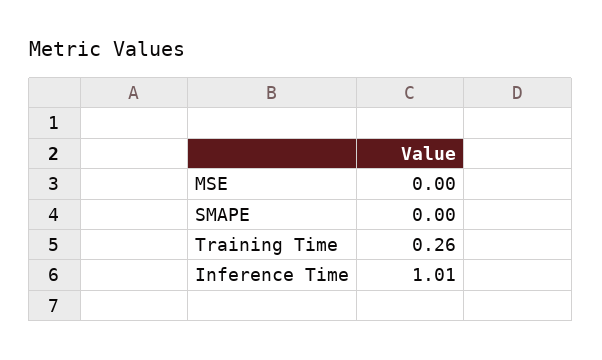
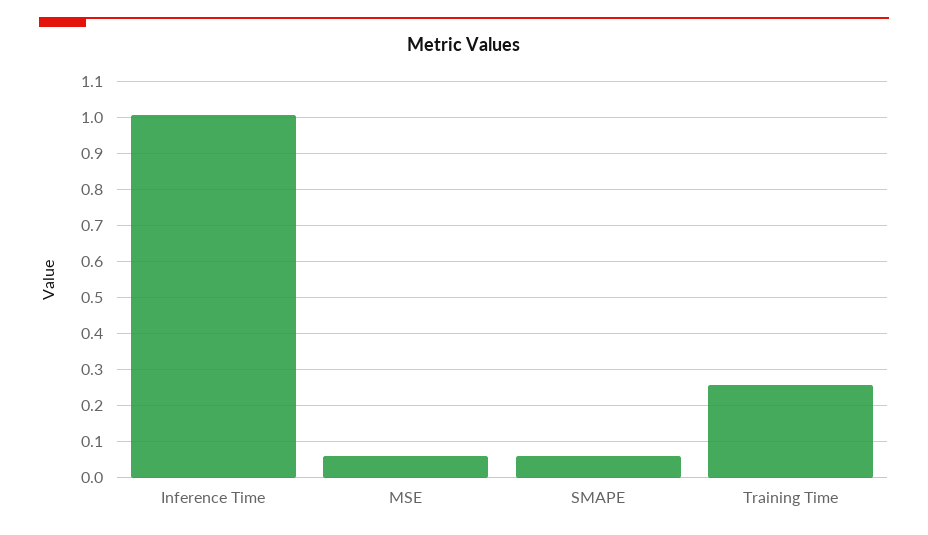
MSE: 0 -> 0.06
SMAPE: 0 -> 0.06

